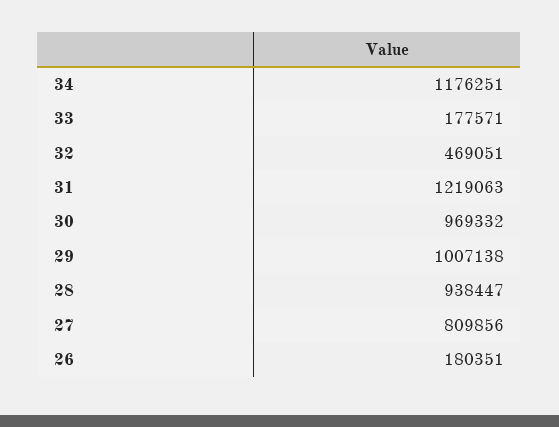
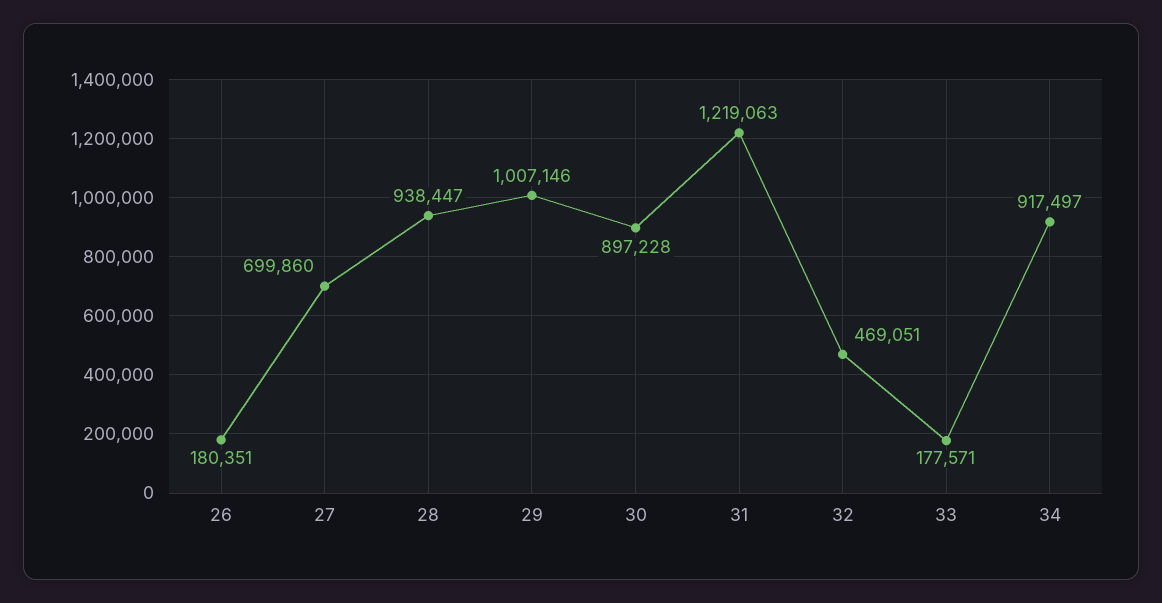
34: 1176251 -> 917497
30: 969332 -> 897228
29: 1007138 -> 1007146
27: 809856 -> 699860

